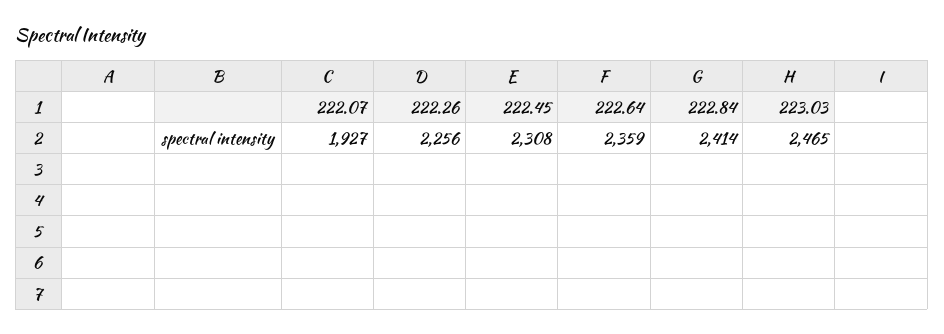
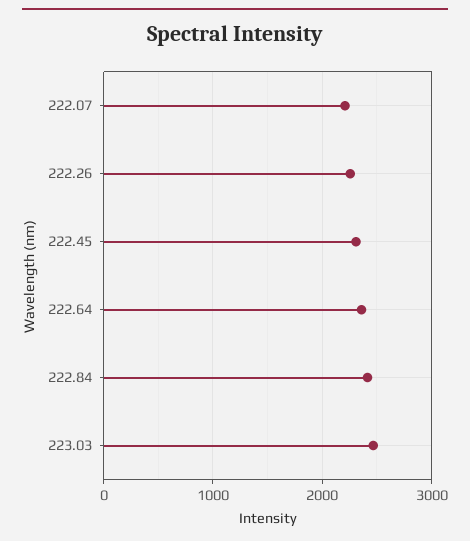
222.07: 1927 -> 2200

